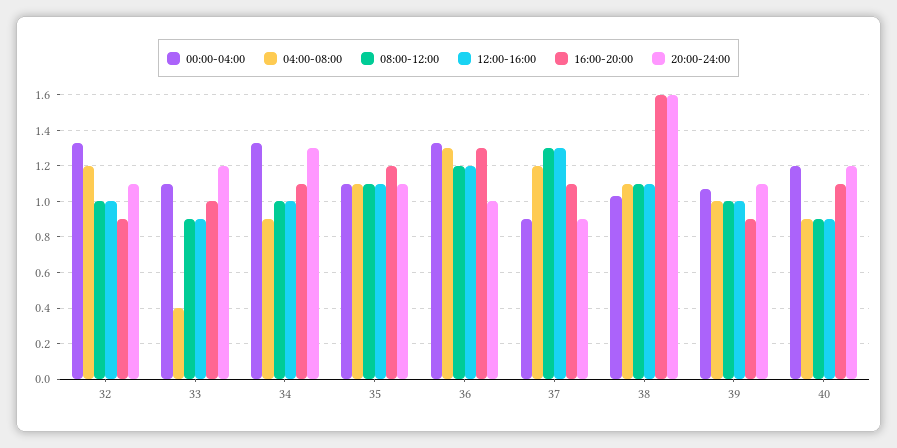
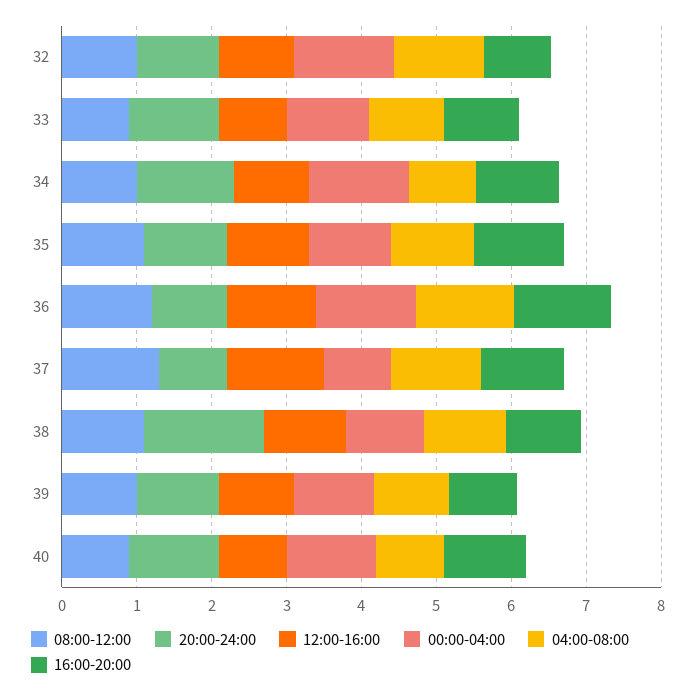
04:00-08:00, 33: 0.4 -> 1
16:00-20:00, 38: 1.6 -> 1

